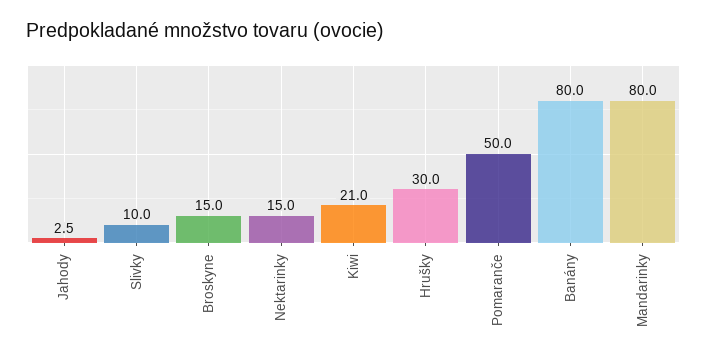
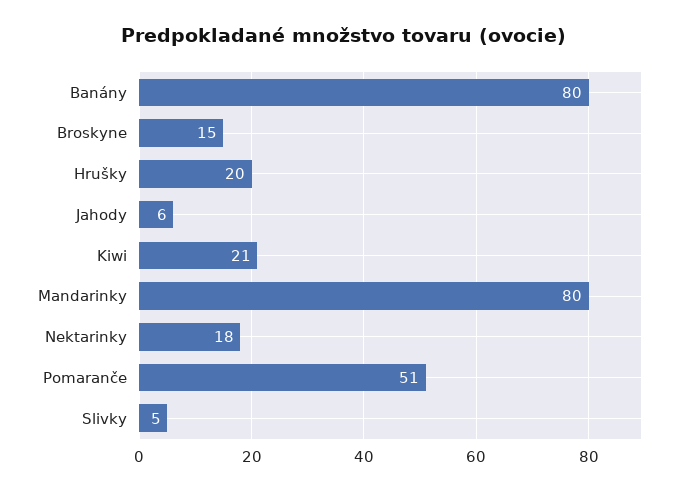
Jahody: 2.5 -> 6
Slivky: 10 -> 5
Nektarinky: 15 -> 18
Hrušky: 30 -> 20
Pomaranče: 50 -> 51

